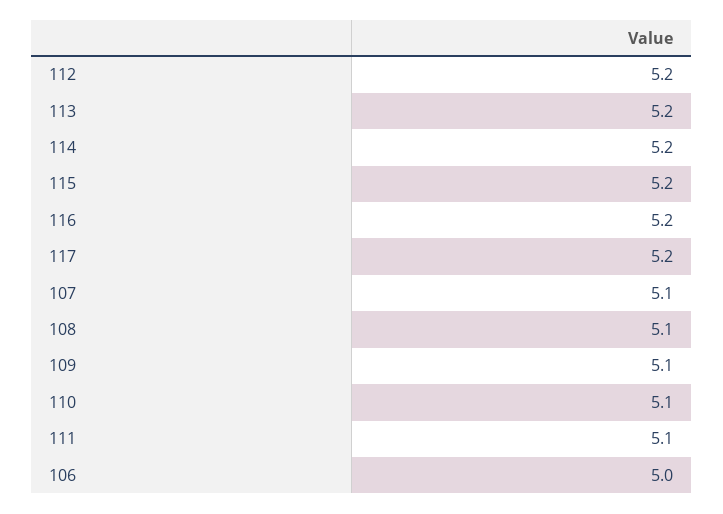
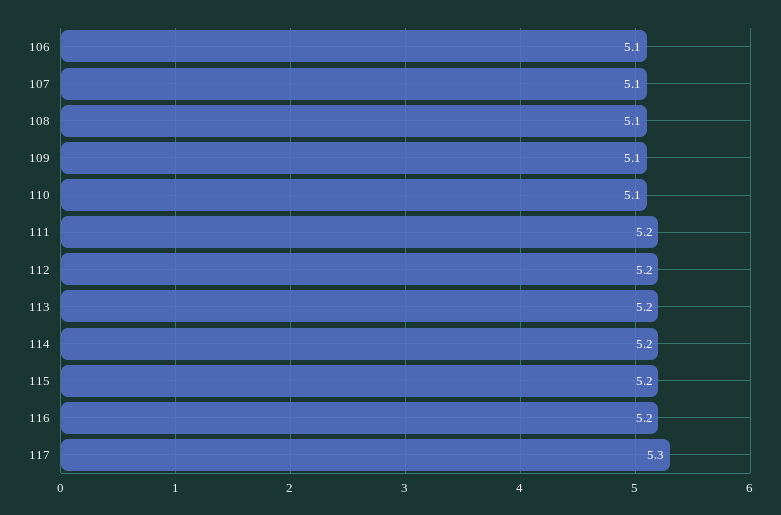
117: 5.2 -> 5.3
111: 5.1 -> 5.2
106: 5 -> 5.1

